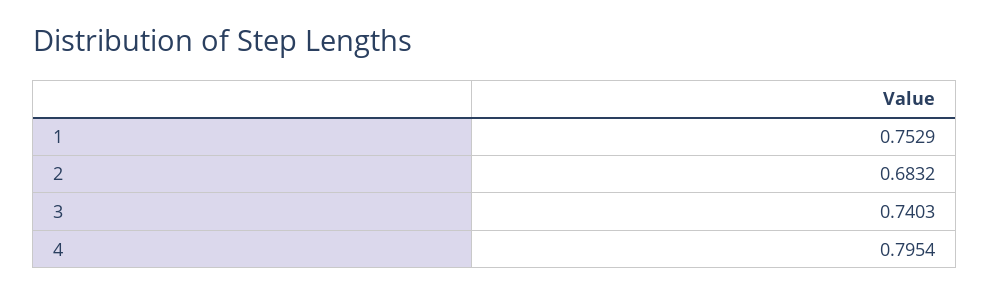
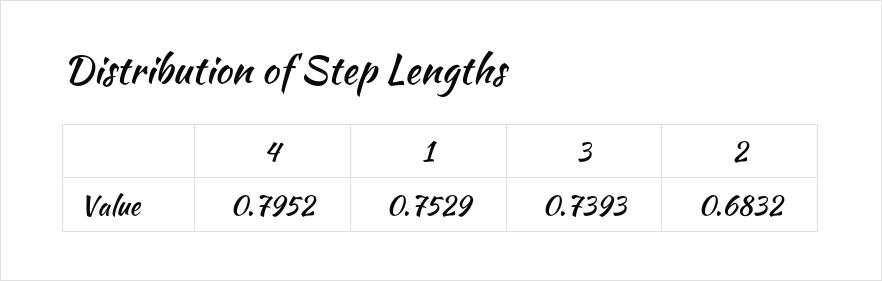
3: 0.7403 -> 0.7393
4: 0.7954 -> 0.7952

